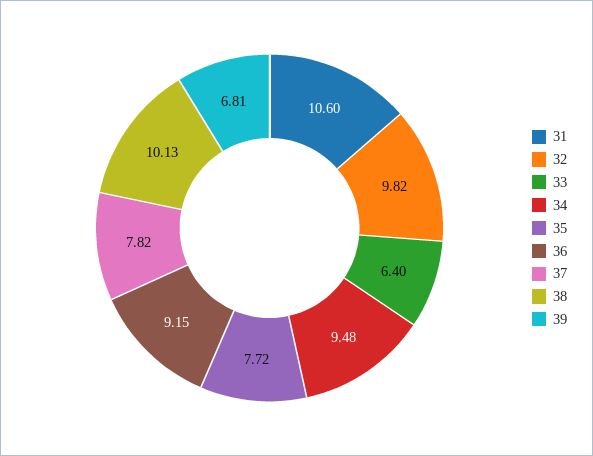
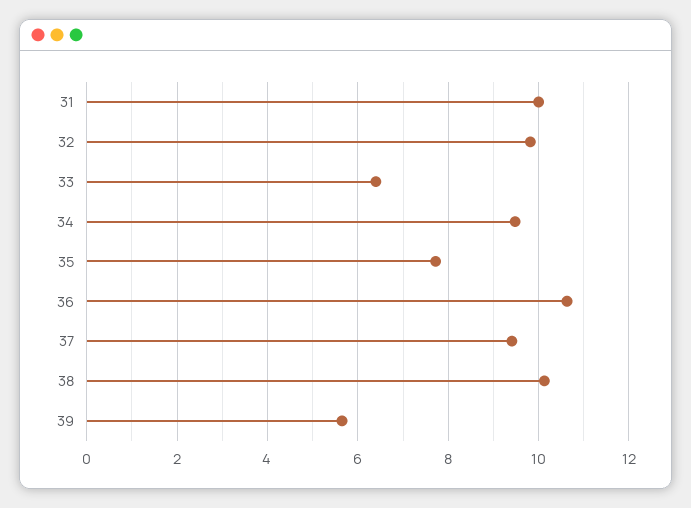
31: 10.6 -> 10
36: 9.15 -> 10.6
37: 7.82 -> 9.4
39: 6.81 -> 5.6

